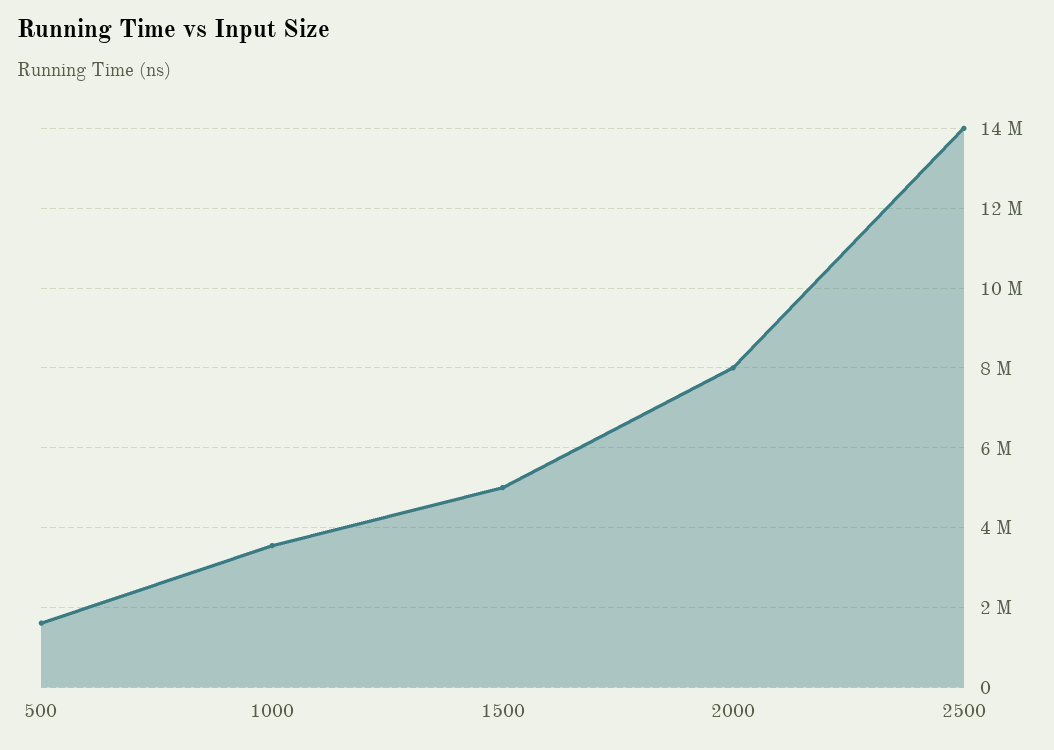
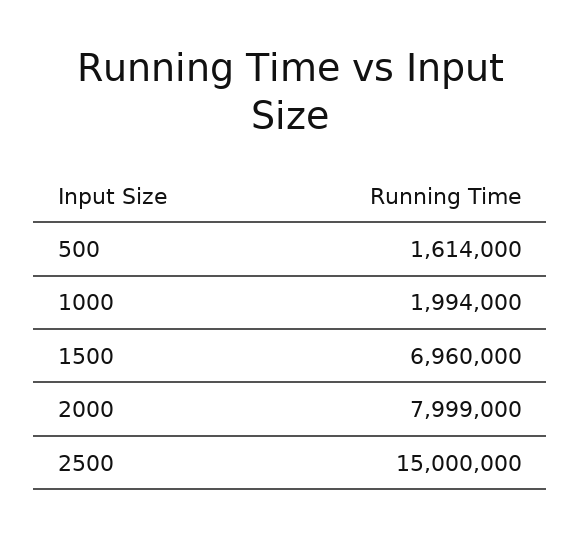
1000: 3600000 -> 1994000
1500: 5000000 -> 6960000
2500: 14000000 -> 15000000

